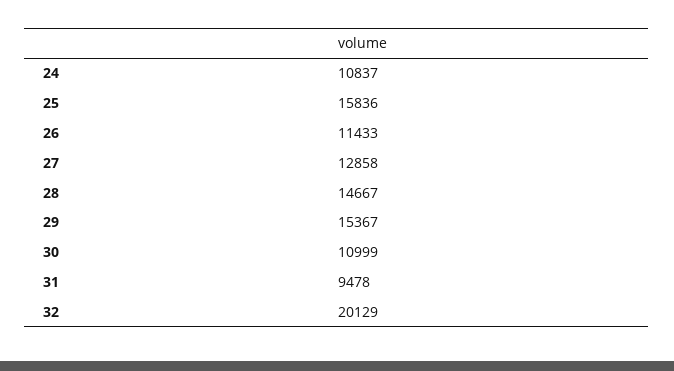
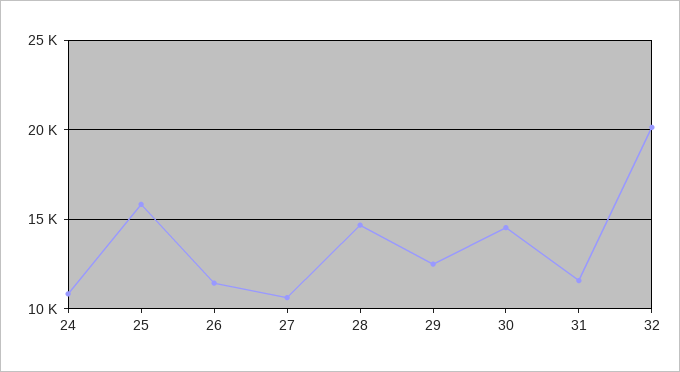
27: 12858 -> 10500
29: 15367 -> 12500
30: 10999 -> 14500
31: 9478 -> 11500

